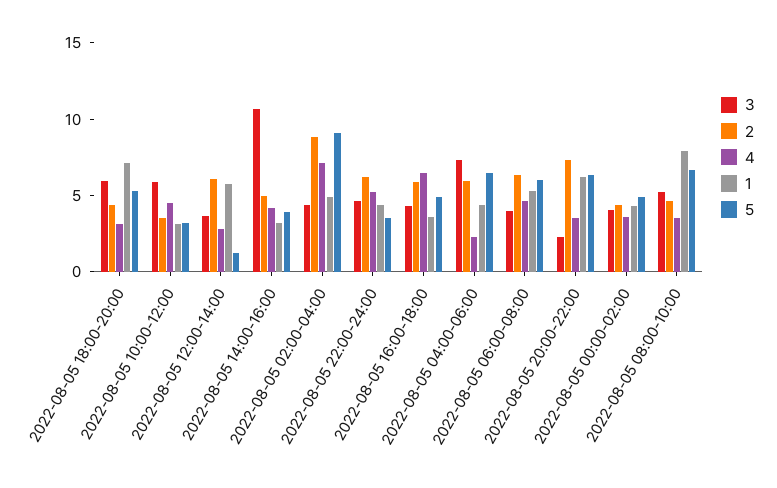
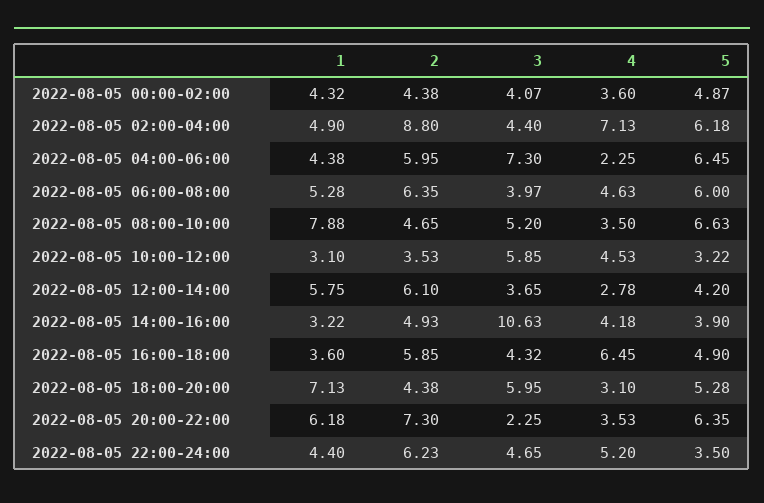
5, 2022-08-05 12:00-14:00: 1 -> 4.2
5, 2022-08-05 02:00-04:00: 9 -> 6.18

